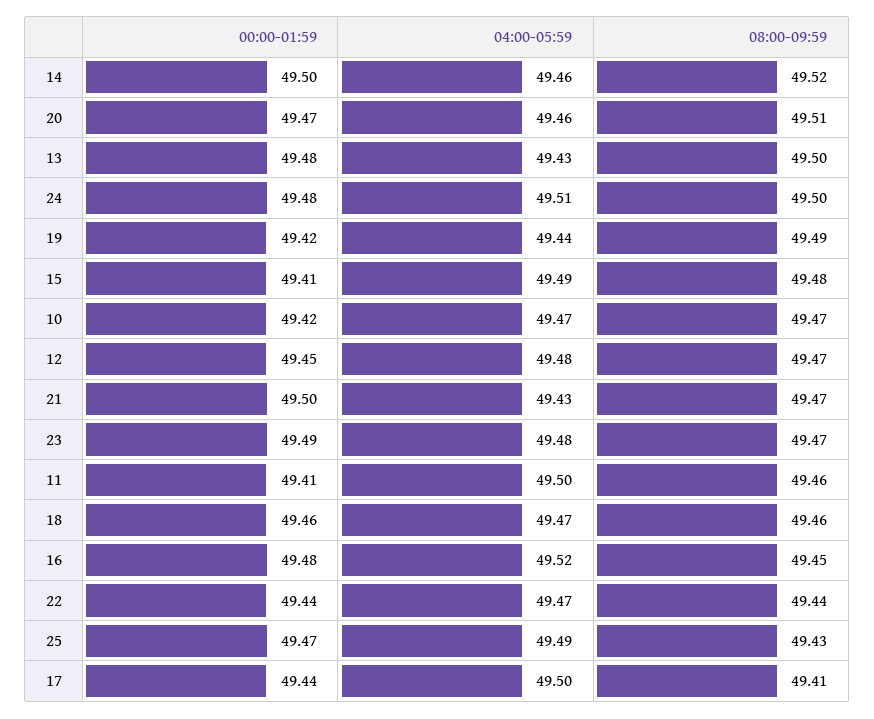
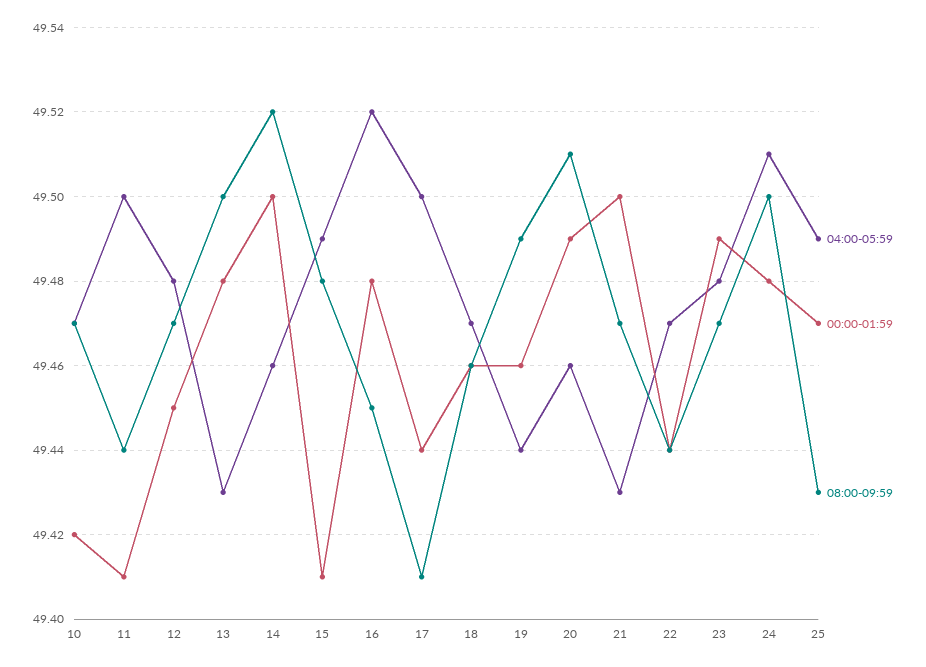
00:00-01:59, 20: 49.47 -> 49.49
00:00-01:59, 19: 49.42 -> 49.46
08:00-09:59, 11: 49.46 -> 49.44

